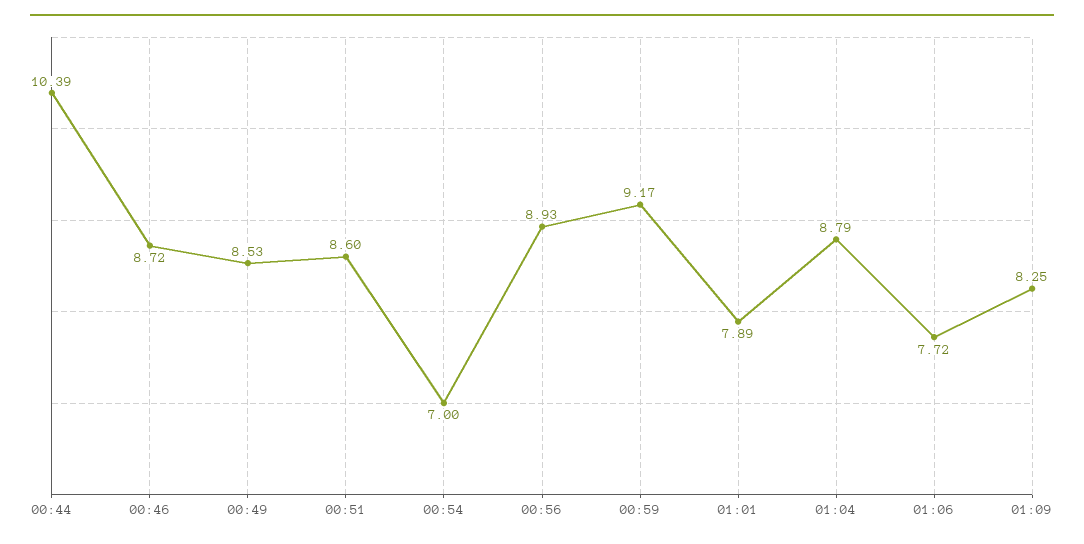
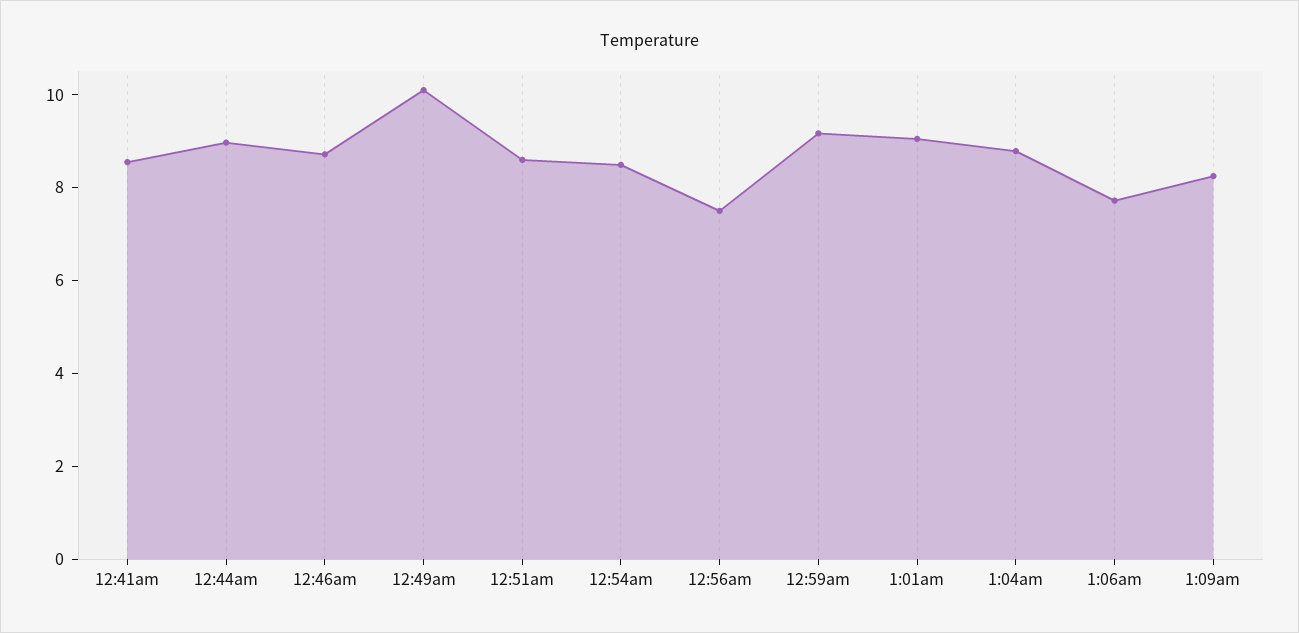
00:44: 10.39 -> 9
00:49: 8.53 -> 10
00:54: 7 -> 8.5
00:56: 8.93 -> 7.5
01:01: 7.89 -> 9
12:41am: none -> 8.5

